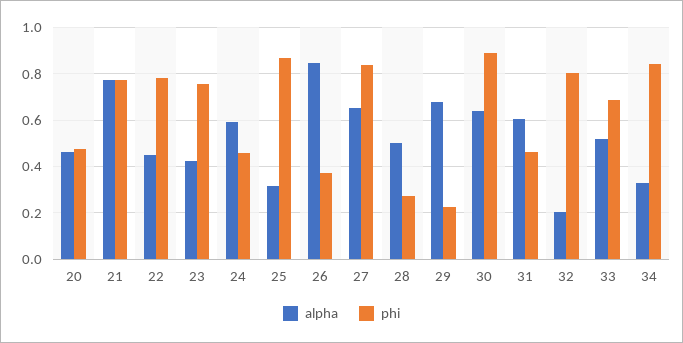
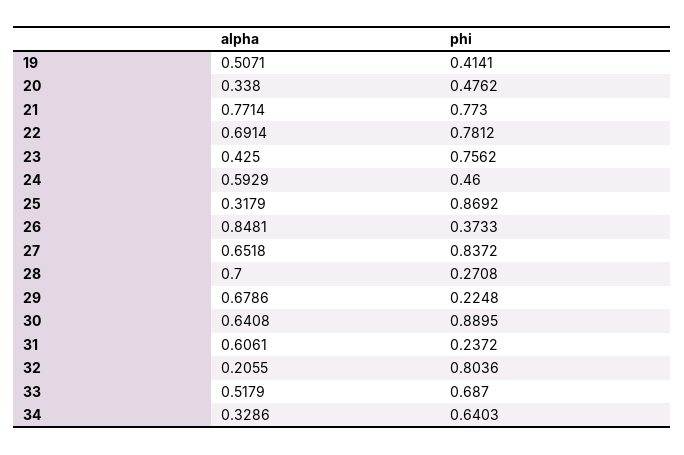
alpha, 20: 0.45 -> 0.338
alpha, 22: 0.45 -> 0.6914
alpha, 28: 0.5 -> 0.7
phi, 31: 0.45 -> 0.2372
phi, 34: 0.85 -> 0.6403
alpha, 19: none -> 0.5071
phi, 19: none -> 0.4141

